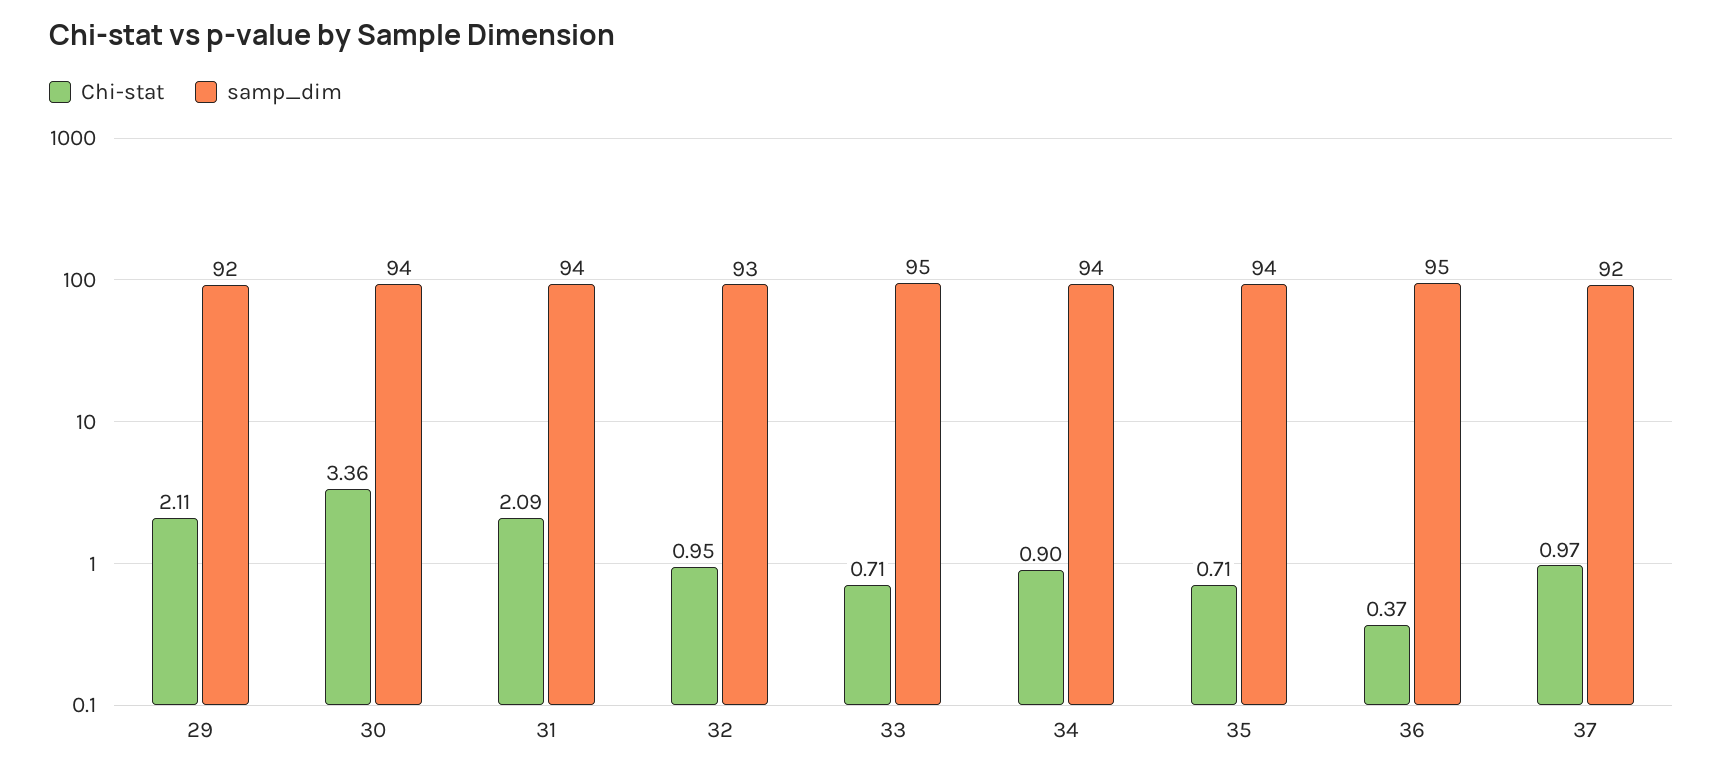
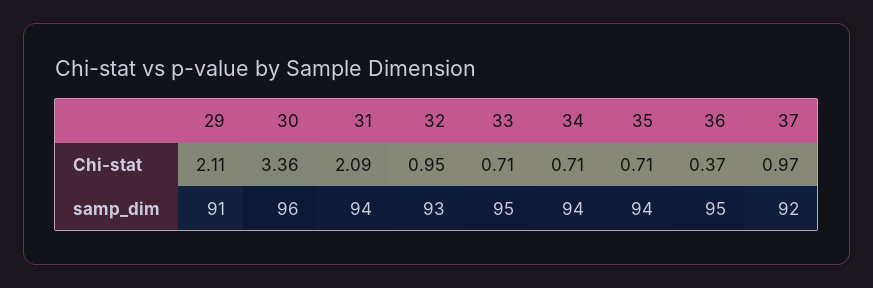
samp_dim, 29: 92 -> 91
samp_dim, 30: 94 -> 96
Chi-stat, 34: 0.9 -> 0.71

